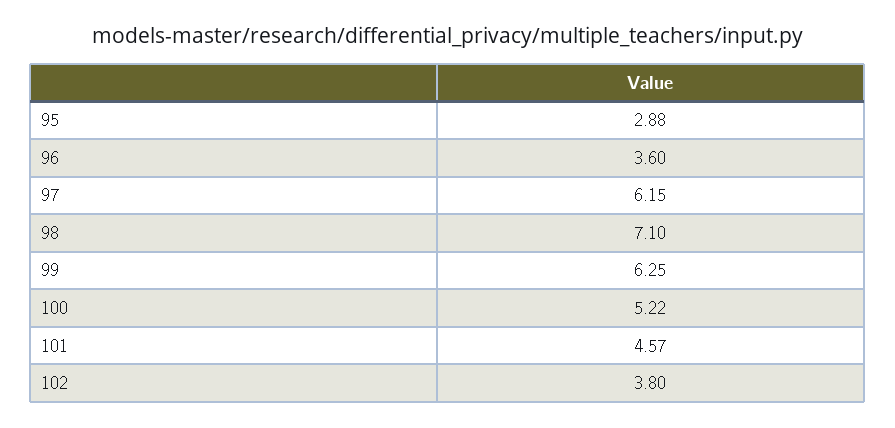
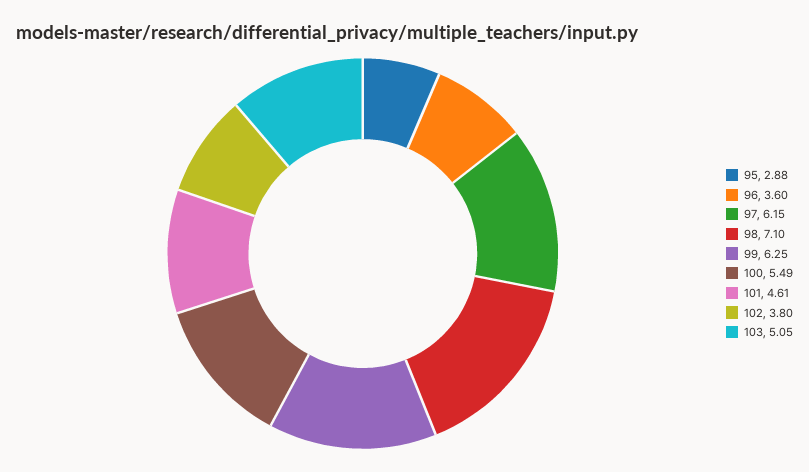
100: 5.22 -> 5.49
101: 4.57 -> 4.61
103: none -> 5.05

